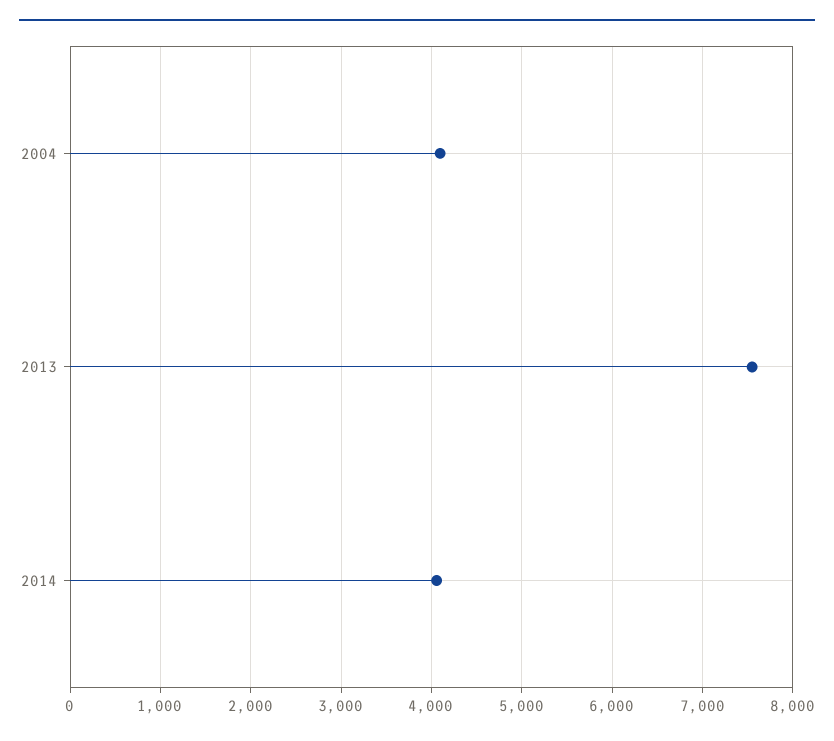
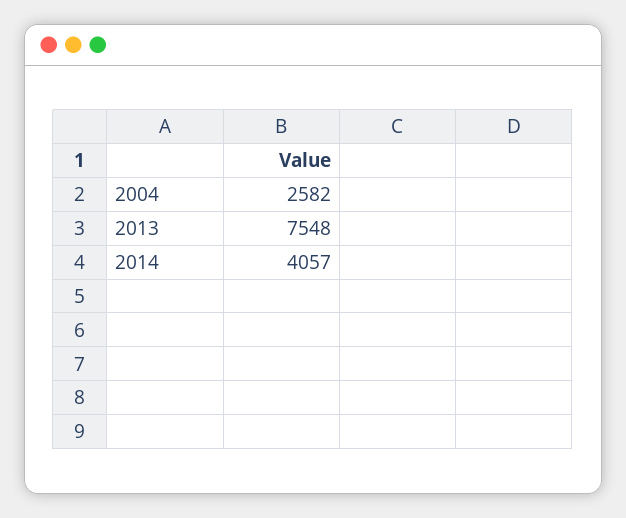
2004: 4100 -> 2582

